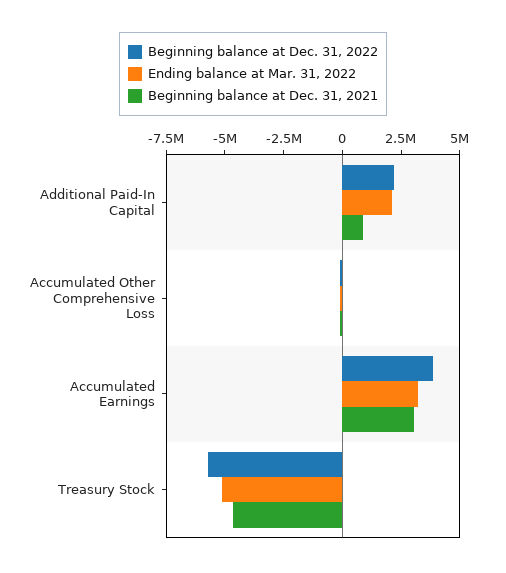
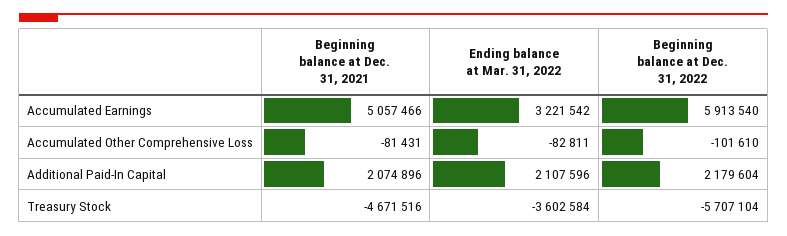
Beginning balance at Dec. 31, 2021, Additional Paid-In Capital: 1000000 -> 2074896
Beginning balance at Dec. 31, 2022, Accumulated Earnings: 4000000 -> 5913540
Beginning balance at Dec. 31, 2021, Accumulated Earnings: 3000000 -> 5057466
Ending balance at Mar. 31, 2022, Treasury Stock: -5000000 -> -3602584

